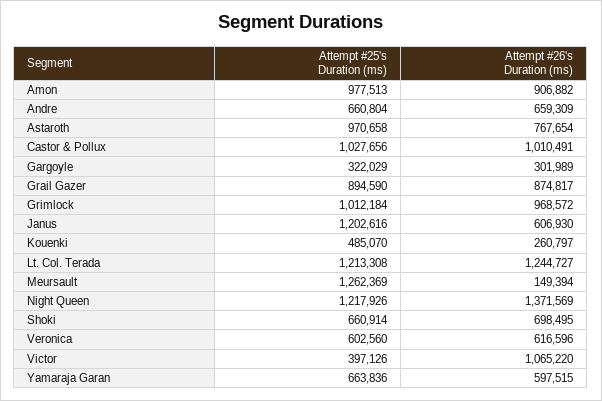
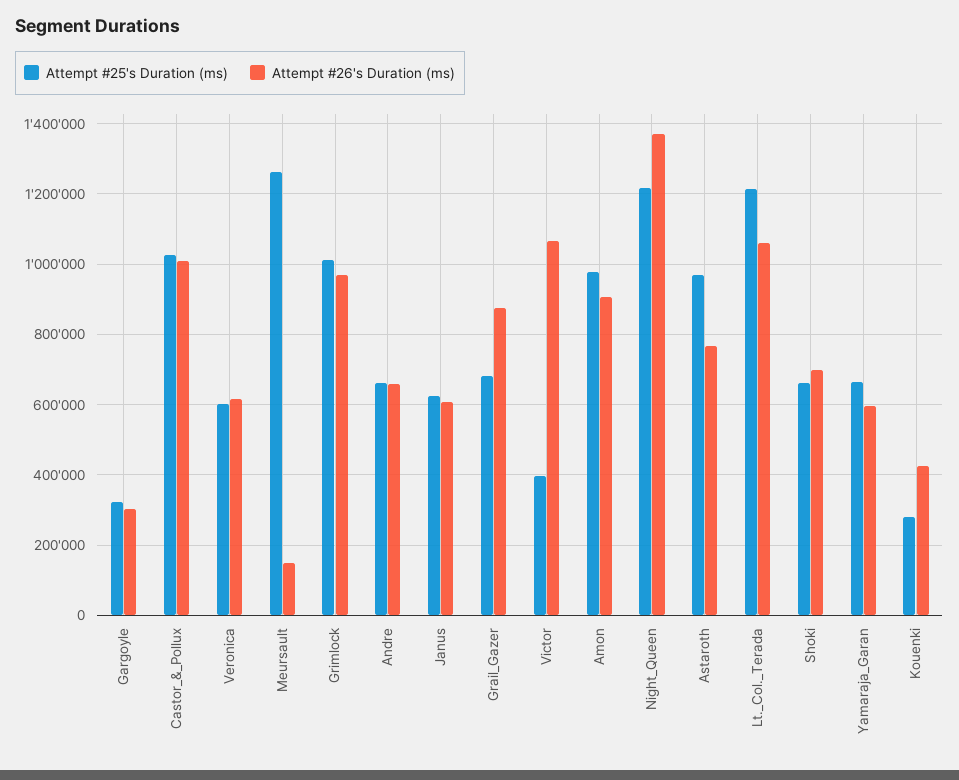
Attempt #25's Duration (ms), Grail Gazer: 894590 -> 680000
Attempt #25's Duration (ms), Janus: 1202616 -> 620000
Attempt #25's Duration (ms), Kouenki: 485070 -> 280000
Attempt #26's Duration (ms), Kouenki: 260797 -> 420000
Attempt #26's Duration (ms), Lt. Col. Terada: 1244727 -> 1060000

